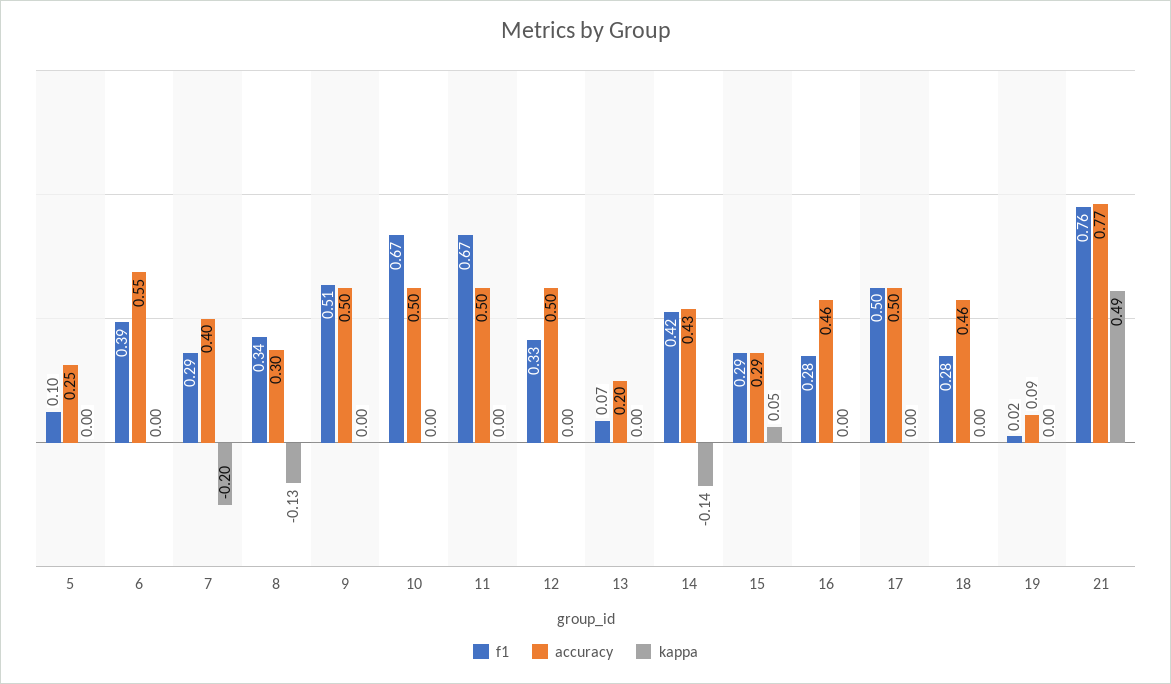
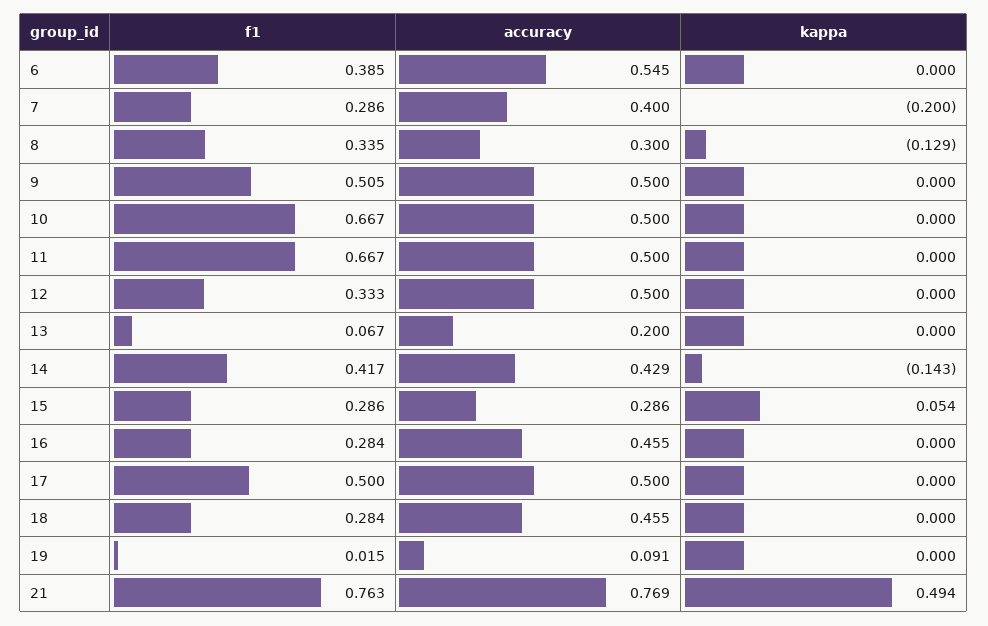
f1, 5: 0.1 -> none
accuracy, 5: 0.25 -> none
kappa, 5: 0 -> none

